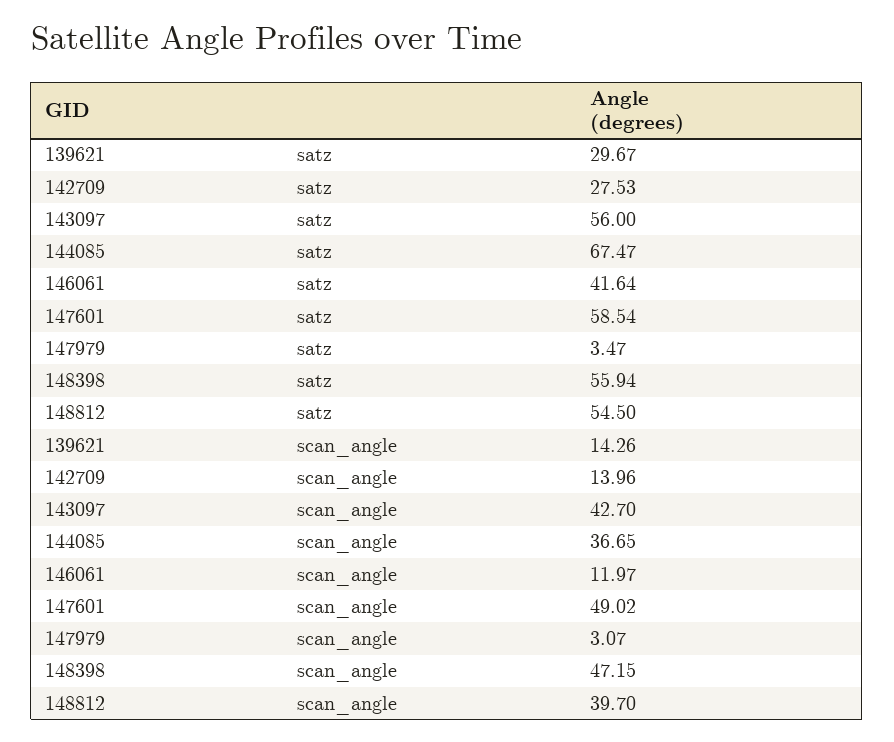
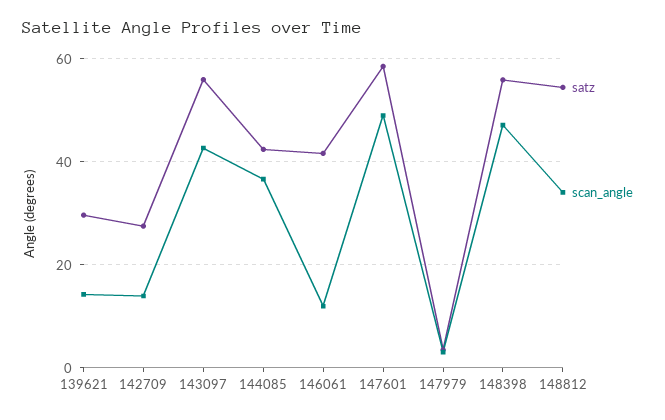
satz, 144085: 67.47 -> 42
scan_angle, 148812: 39.7 -> 34

